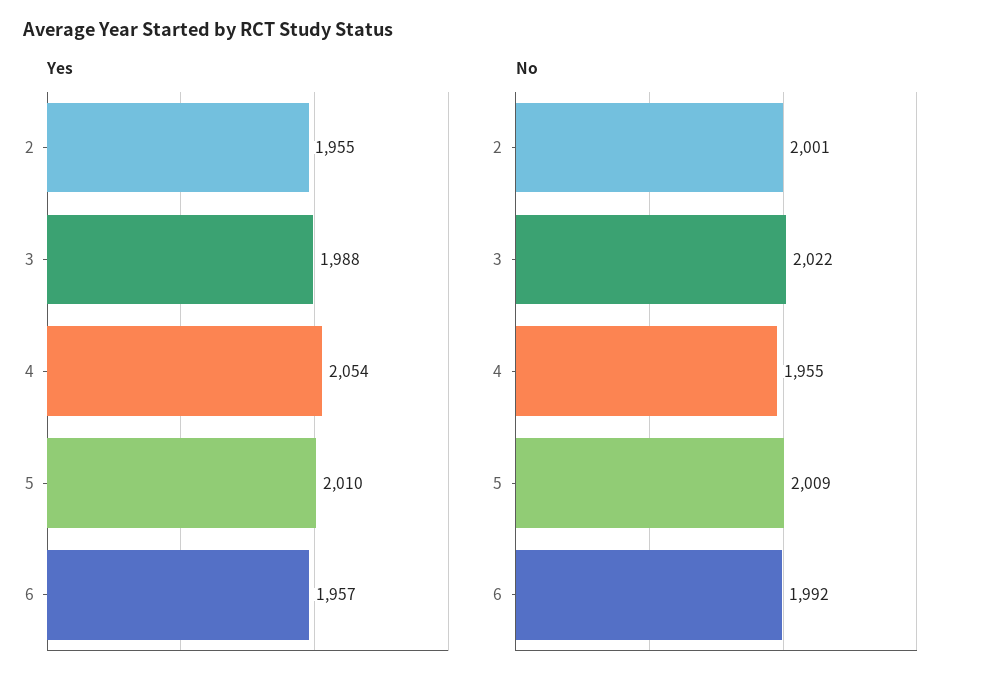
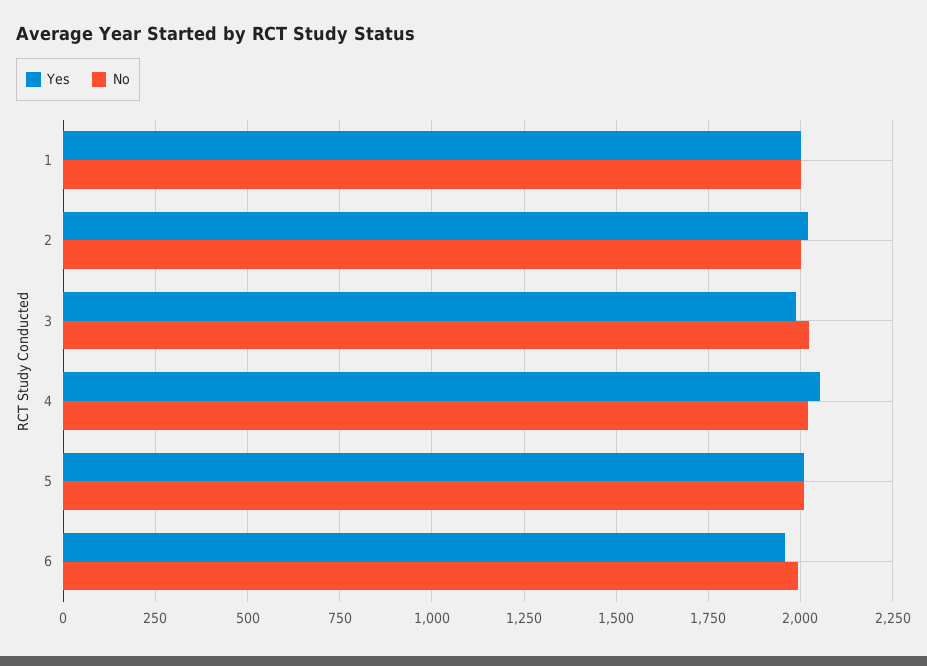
Yes, 2: 1955 -> 2025
No, 4: 1955 -> 2025
Yes, 1: none -> 2000
No, 1: none -> 2000

